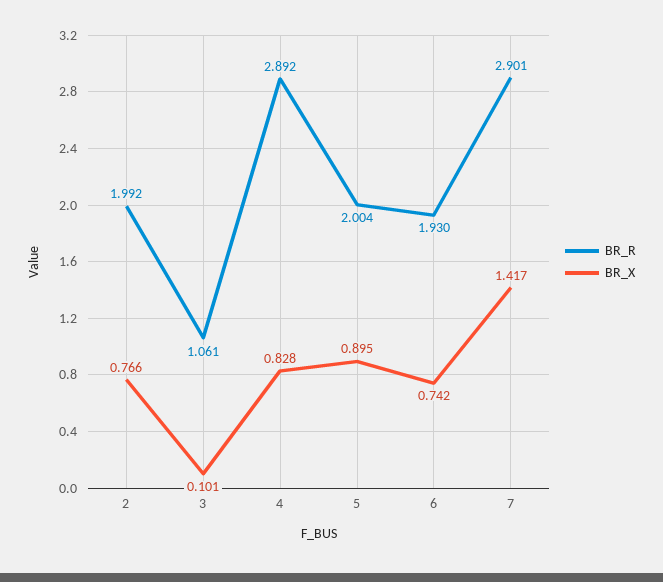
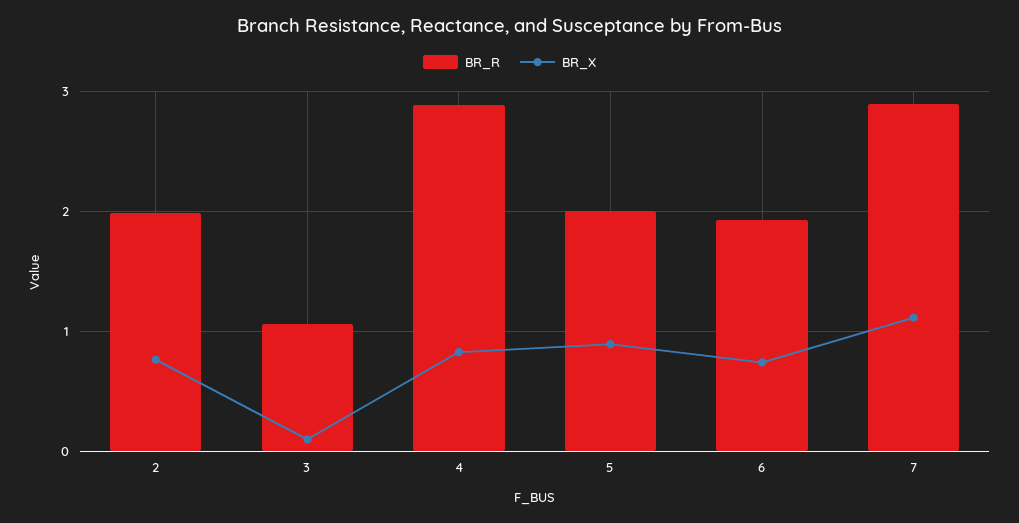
BR_X, 7: 1.417 -> 1.1

